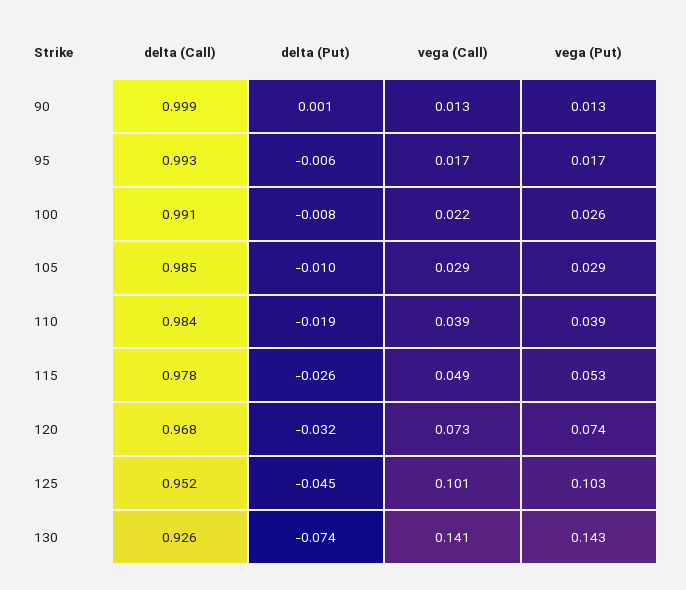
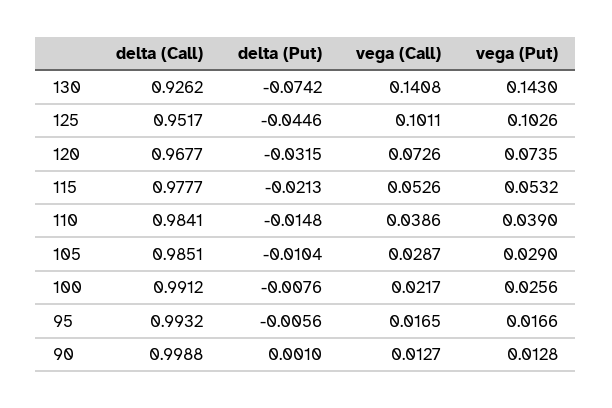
delta (Put), 110: -0.019 -> -0.0148
delta (Put), 115: -0.026 -> -0.0213
vega (Call), 115: 0.049 -> 0.0526

